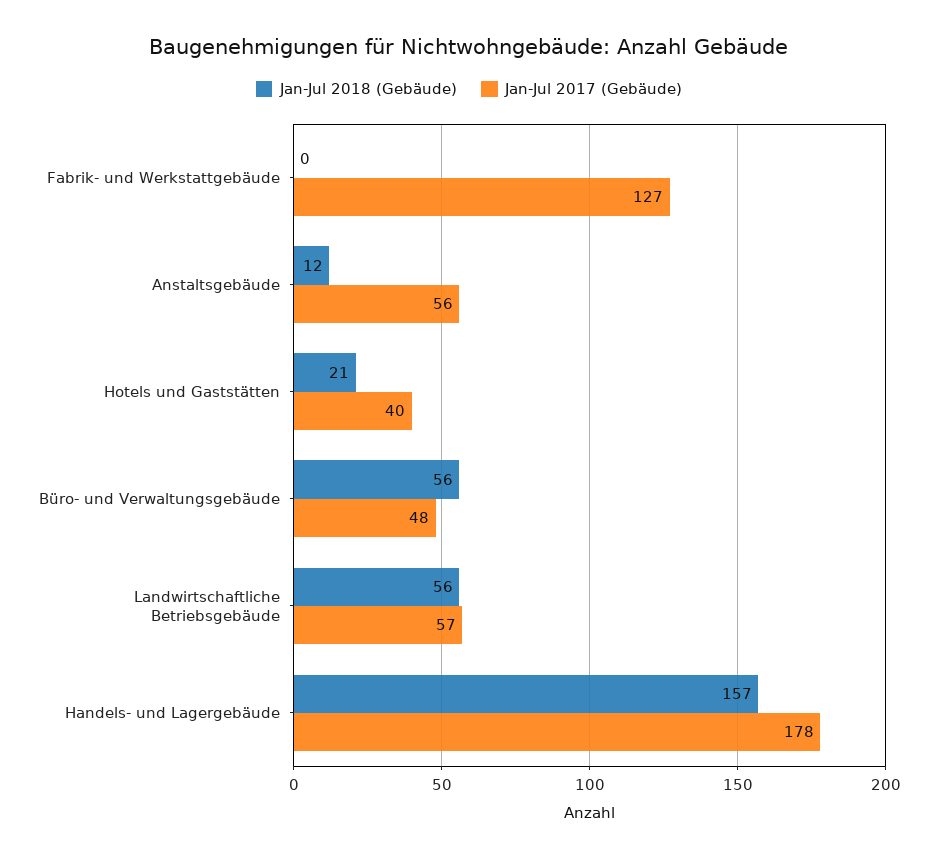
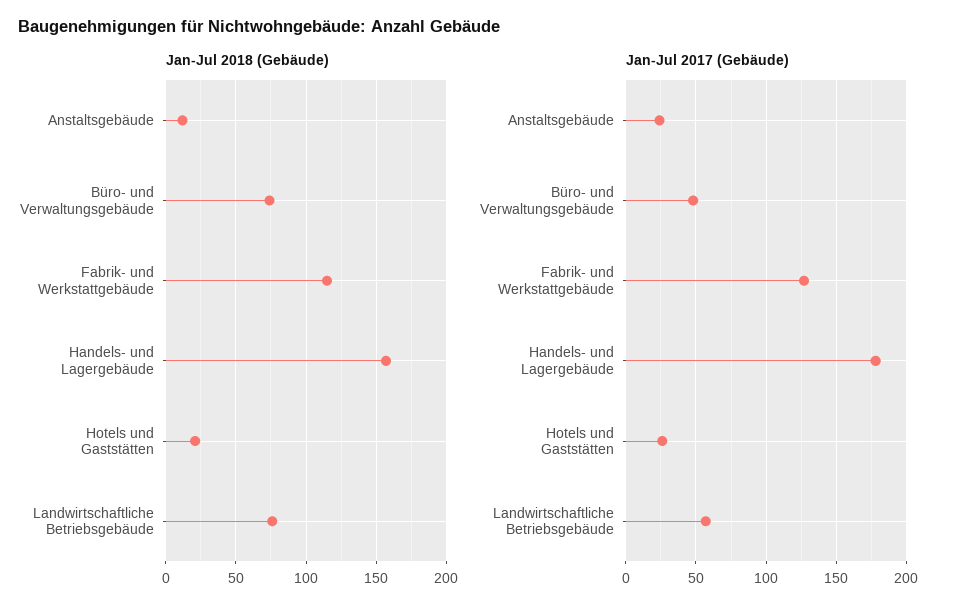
Jan-Jul 2018 (Gebäude), Fabrik- und Werkstattgebäude: 0 -> 115
Jan-Jul 2017 (Gebäude), Anstaltsgebäude: 56 -> 25
Jan-Jul 2017 (Gebäude), Hotels und Gaststätten: 40 -> 25
Jan-Jul 2018 (Gebäude), Büro- und Verwaltungsgebäude: 56 -> 75
Jan-Jul 2018 (Gebäude), Landwirtschaftliche Betriebsgebäude: 56 -> 75

